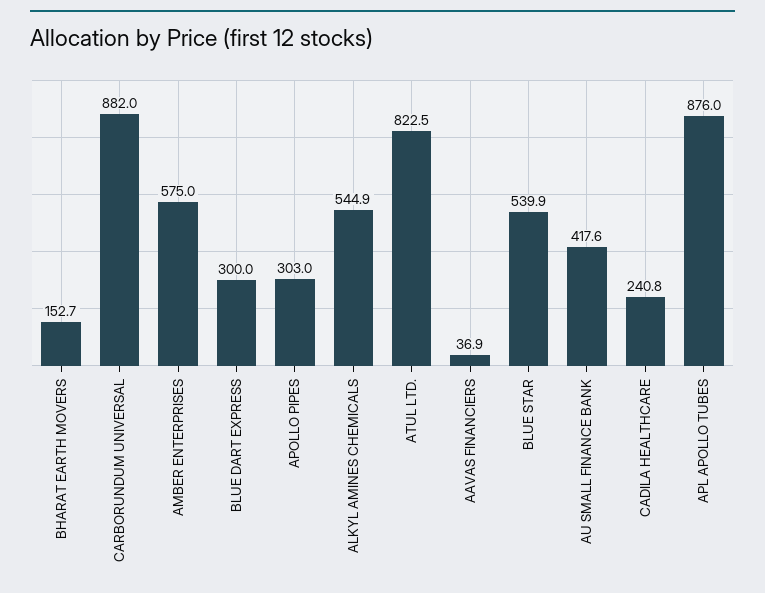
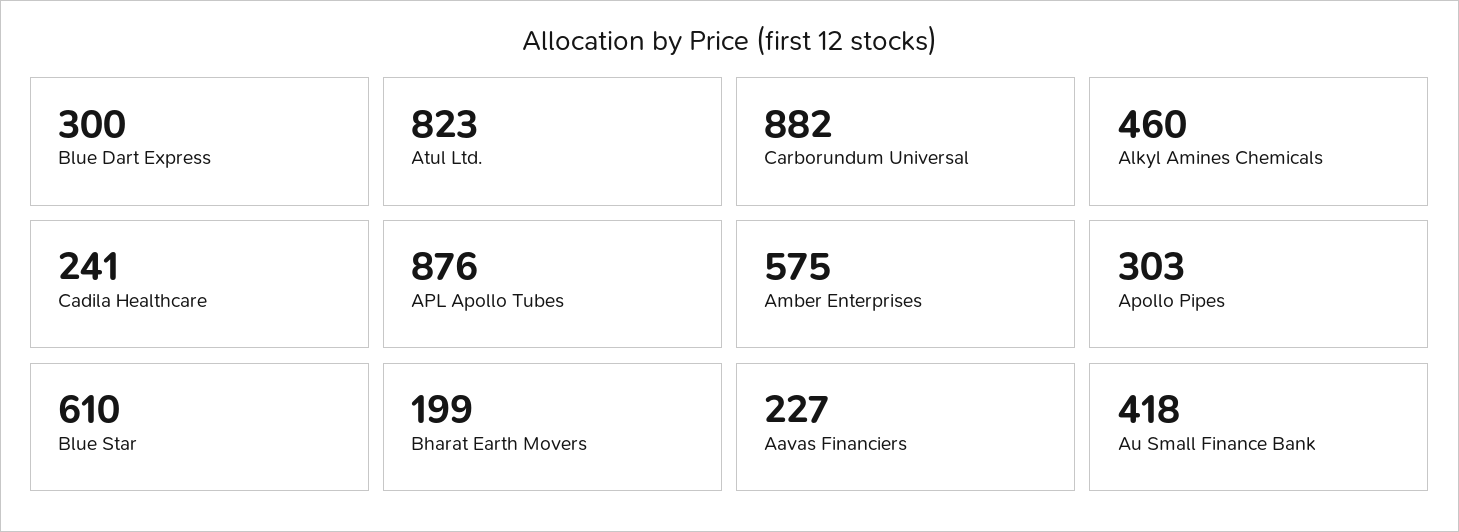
BHARAT EARTH MOVERS: 152.7 -> 199
ALKYL AMINES CHEMICALS: 544.9 -> 460
AAVAS FINANCIERS: 36.9 -> 227
BLUE STAR: 539.9 -> 610

